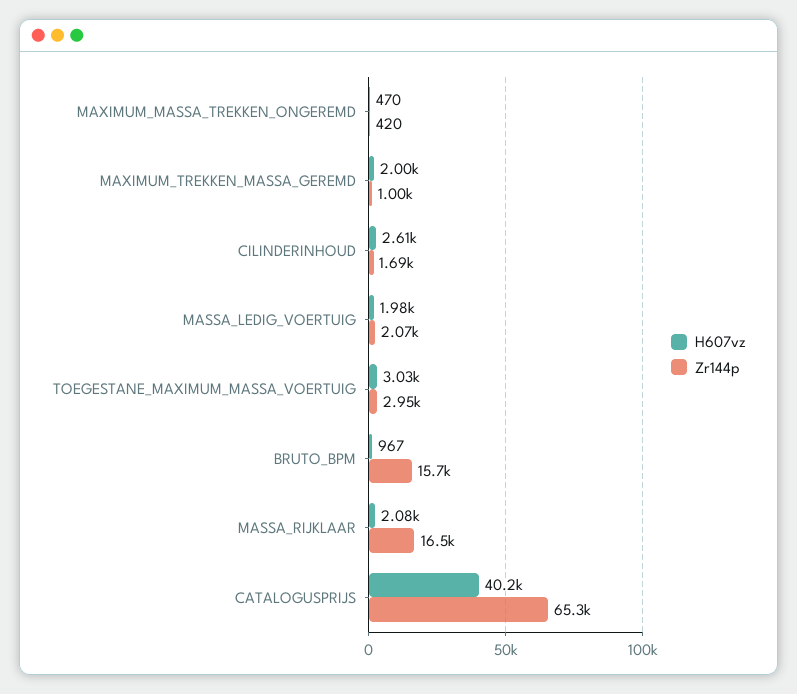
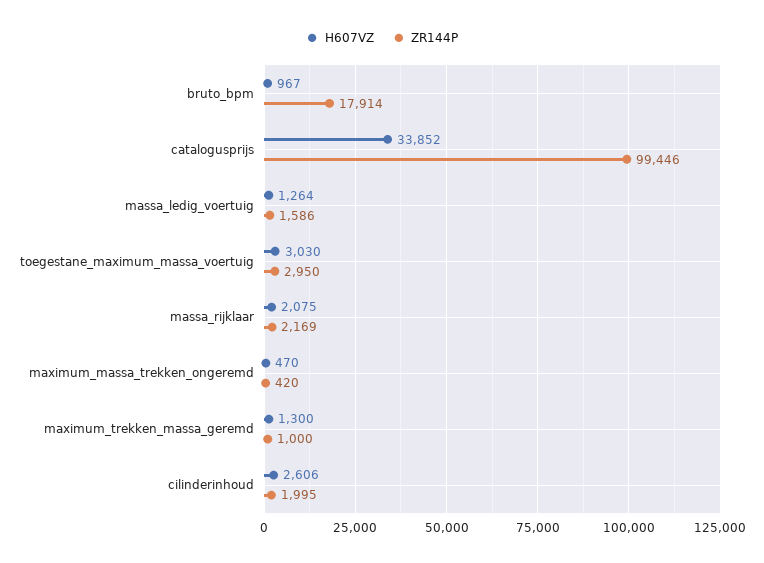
H607vz, MAXIMUM_TREKKEN_MASSA_GEREMD: 2000 -> 1300
Zr144p, CILINDERINHOUD: 1690 -> 1995
H607vz, MASSA_LEDIG_VOERTUIG: 1980 -> 1264
Zr144p, MASSA_LEDIG_VOERTUIG: 2070 -> 1586
Zr144p, BRUTO_BPM: 15700 -> 17914
Zr144p, MASSA_RIJKLAAR: 16500 -> 2169
H607vz, CATALOGUSPRIJS: 40200 -> 33852
Zr144p, CATALOGUSPRIJS: 65300 -> 99446

